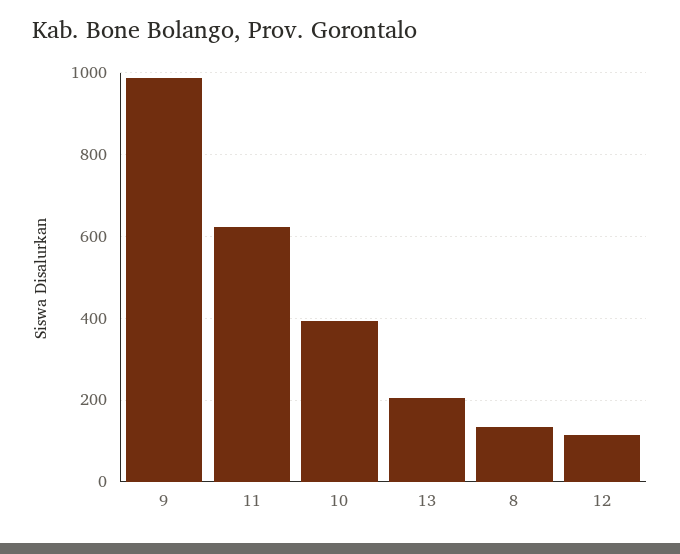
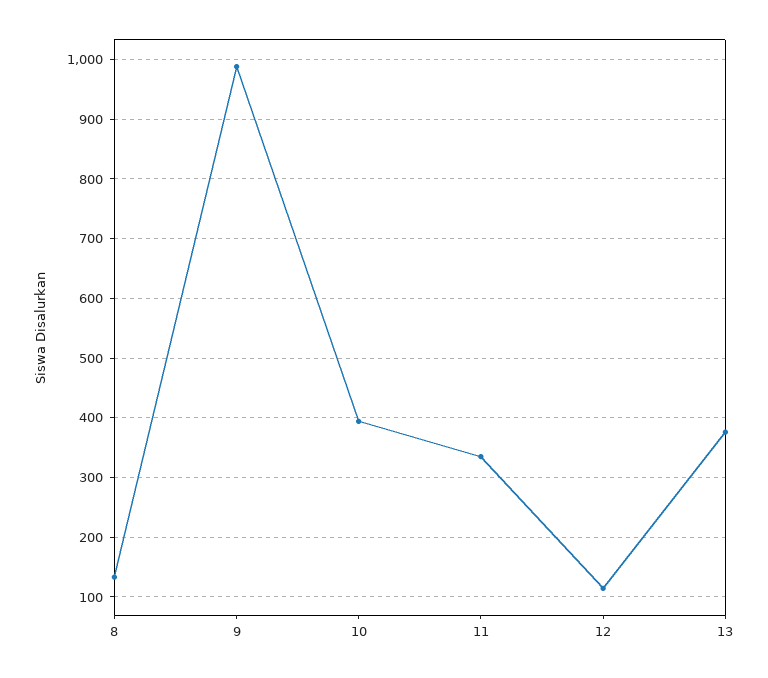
11: 620 -> 340
13: 200 -> 380

